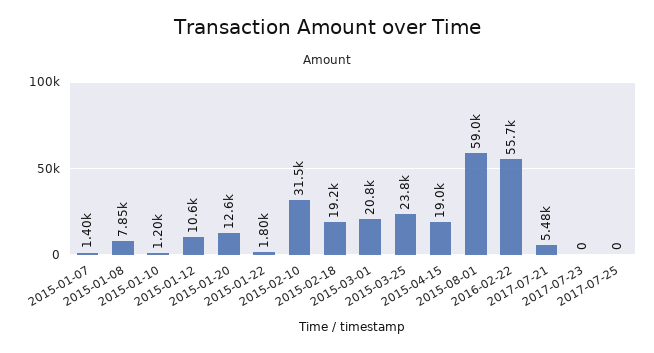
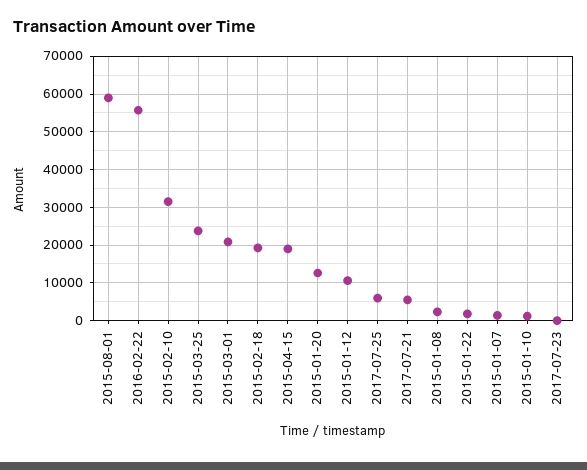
2015-01-08: 7850 -> 2000
2017-07-25: 0 -> 6000

